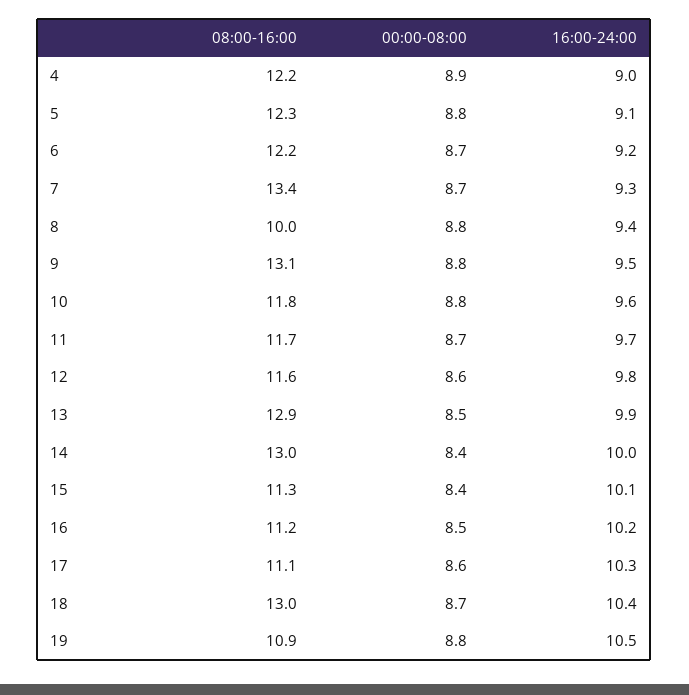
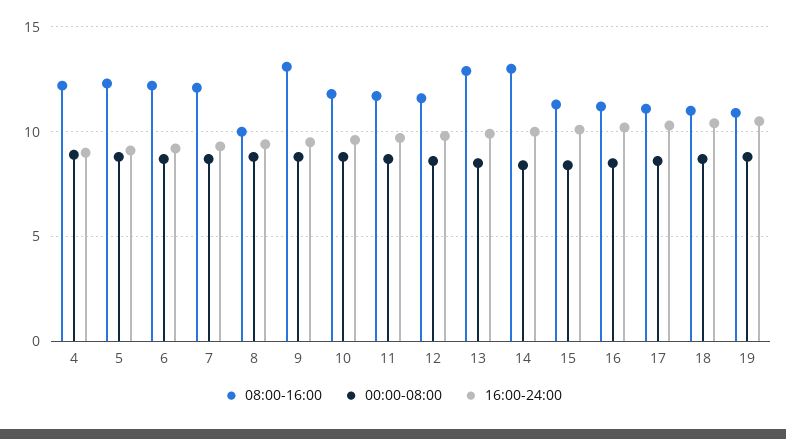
08:00-16:00, 7: 13.4 -> 12
08:00-16:00, 18: 13 -> 11

